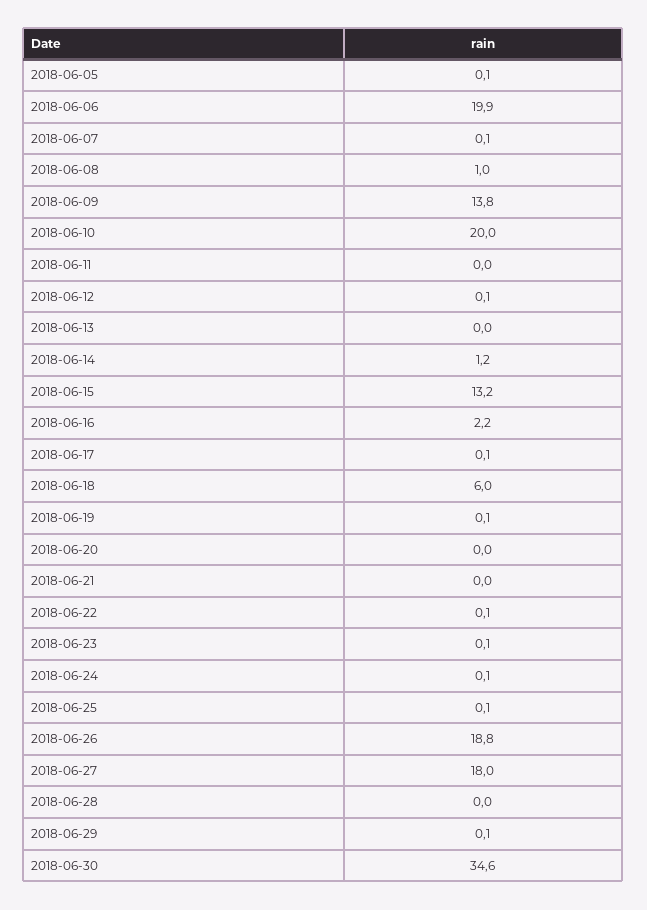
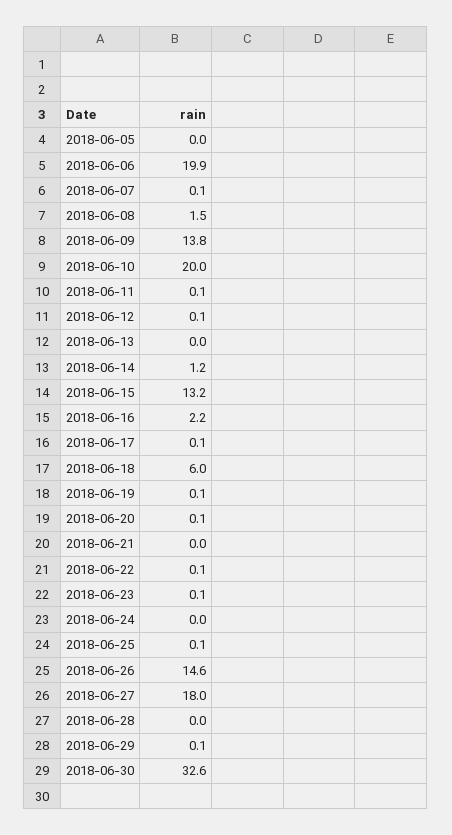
2018-06-05: 0.1 -> 0
2018-06-08: 1 -> 1.5
2018-06-11: 0 -> 0.1
2018-06-20: 0 -> 0.1
2018-06-24: 0.1 -> 0
2018-06-26: 18.8 -> 14.6
2018-06-30: 34.6 -> 32.6

